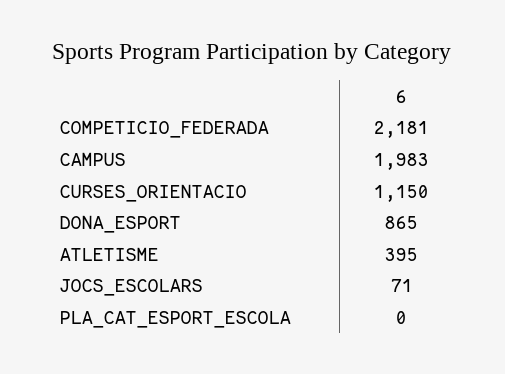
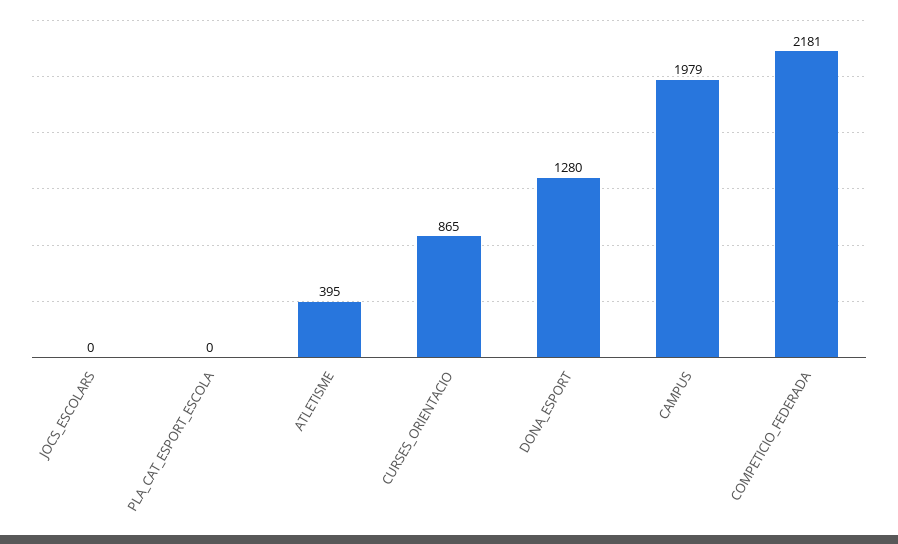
CAMPUS: 1983 -> 1979
CURSES_ORIENTACIO: 1150 -> 865
DONA_ESPORT: 865 -> 1280
JOCS_ESCOLARS: 71 -> 0

